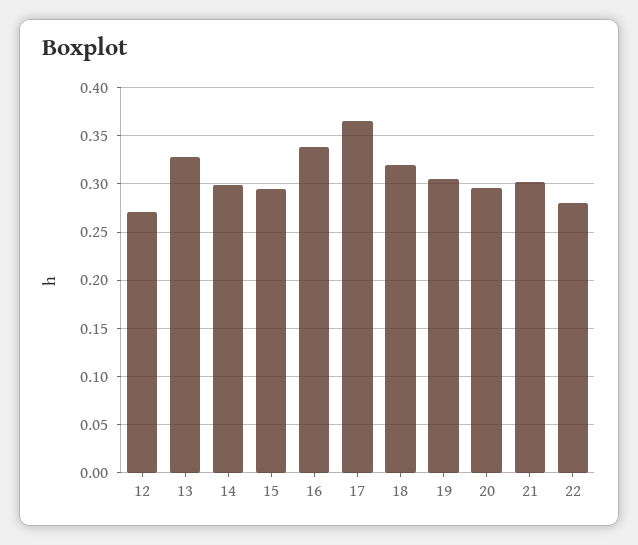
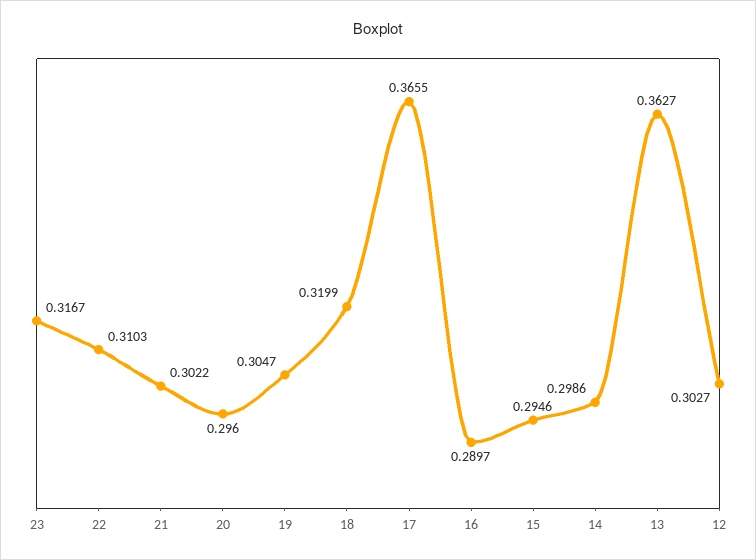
12: 0.27 -> 0.3027
13: 0.33 -> 0.3627
16: 0.34 -> 0.2897
22: 0.28 -> 0.3103
23: none -> 0.3167

